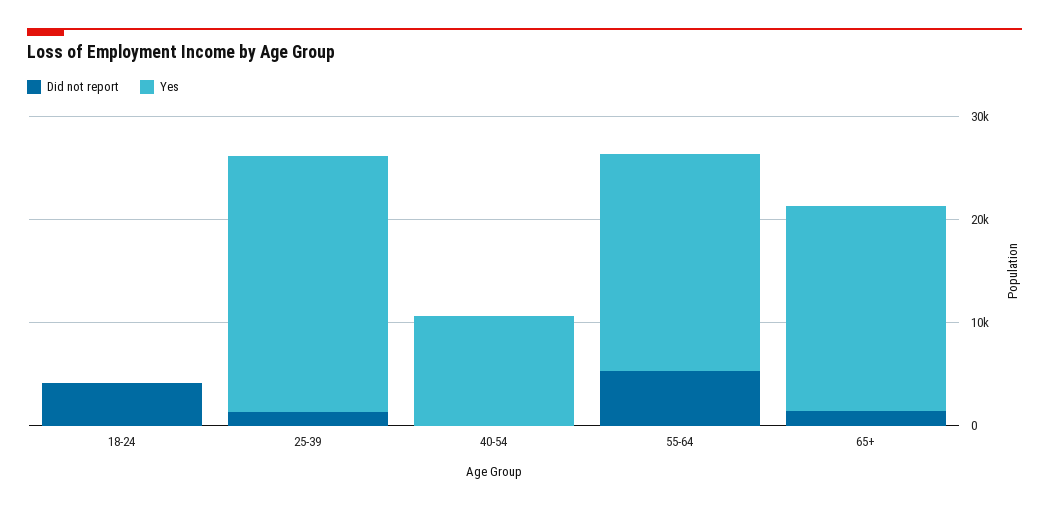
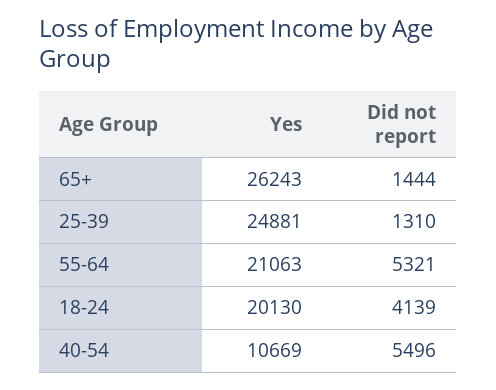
Yes, 18-24: 0 -> 20130
Did not report, 40-54: 0 -> 5496
Yes, 65+: 20000 -> 26243

